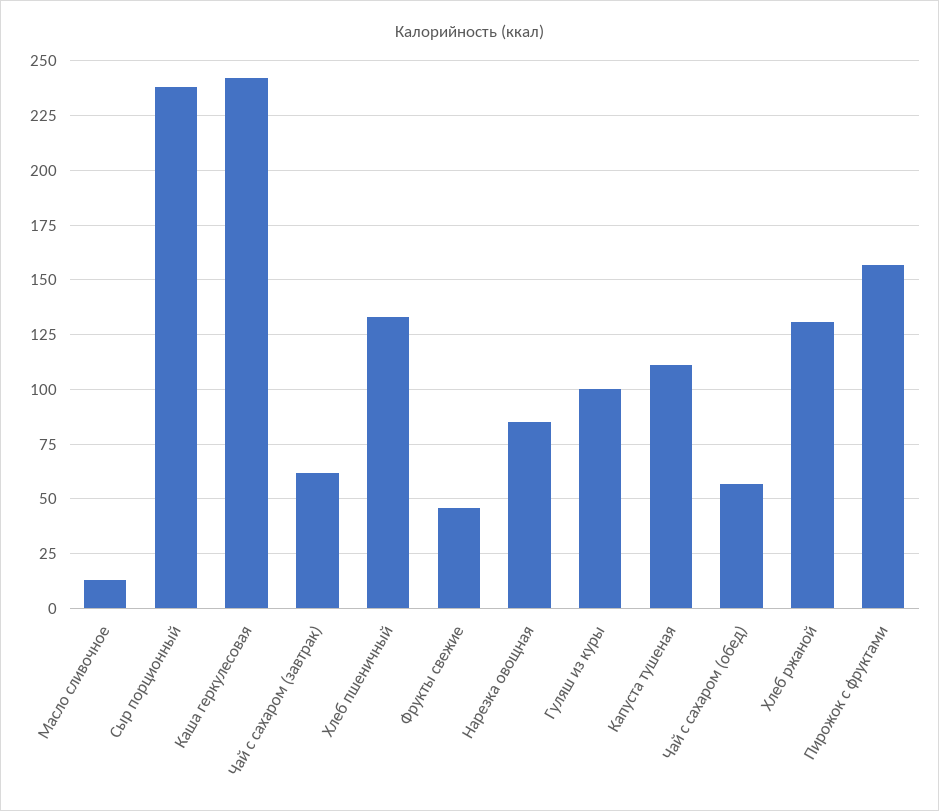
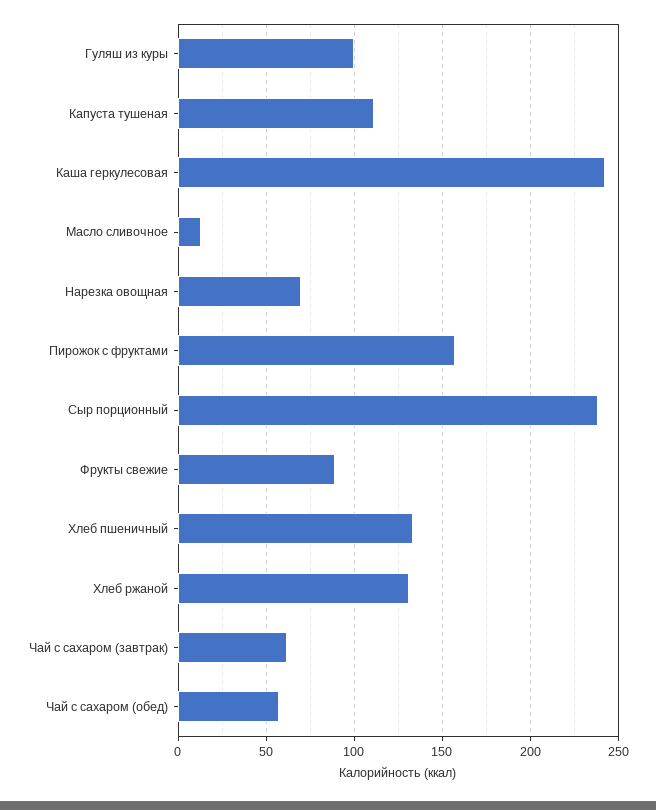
Фрукты свежие: 45 -> 90
Нарезка овощная: 85 -> 70

